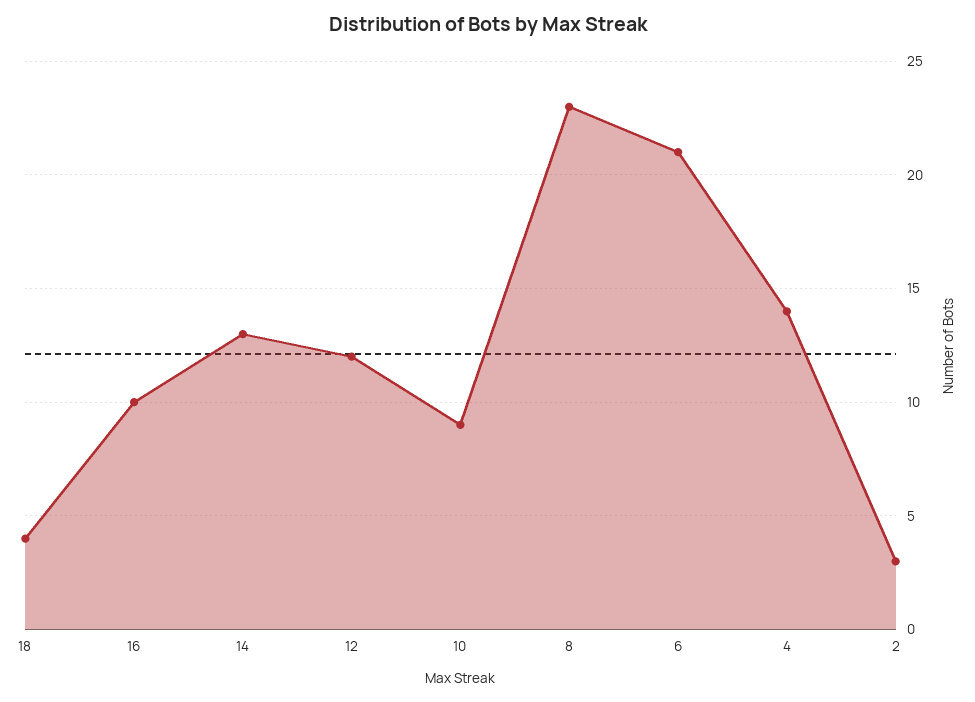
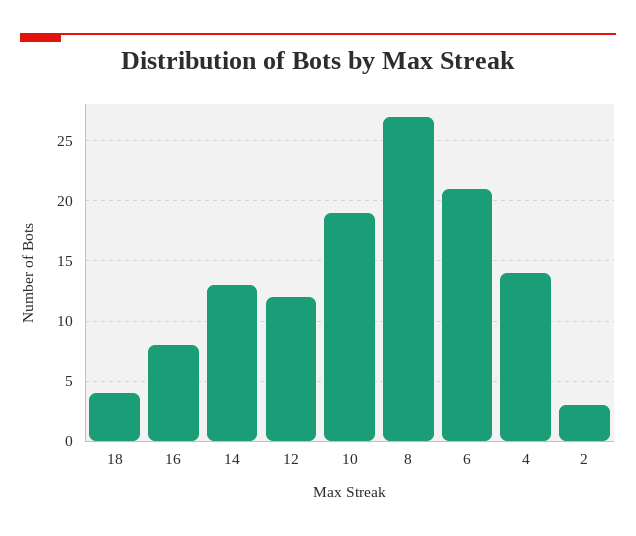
16: 10 -> 8
10: 9 -> 19
8: 23 -> 27

